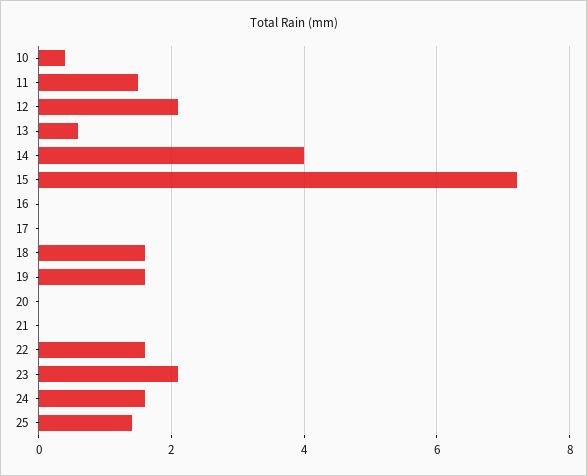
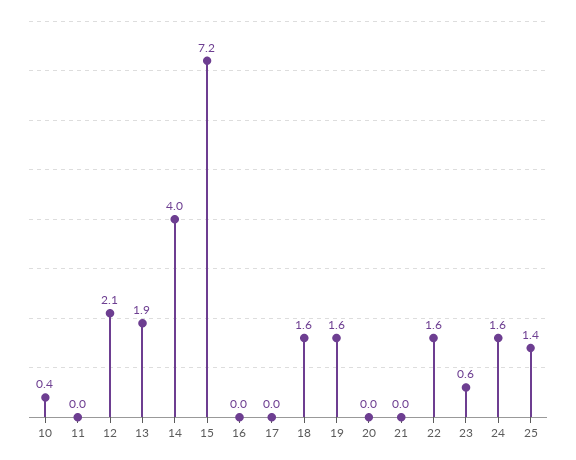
11: 1.5 -> 0
13: 0.5 -> 1.9
23: 2 -> 0.6

